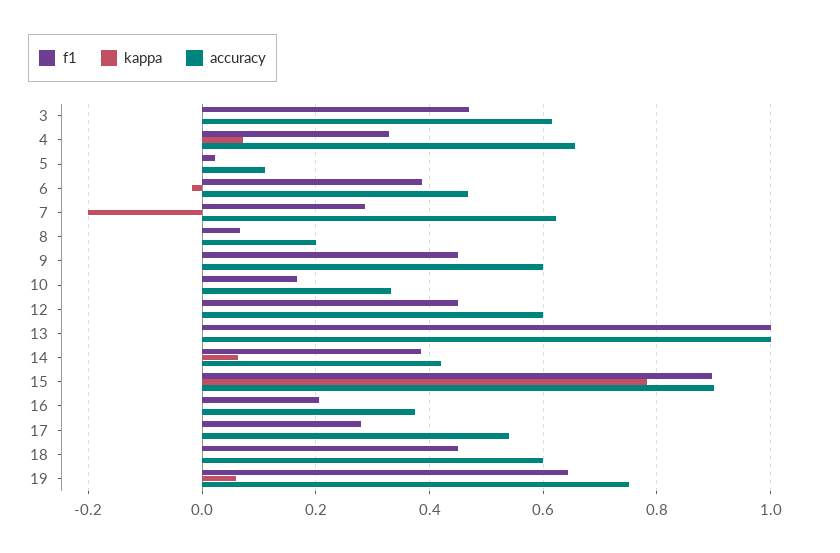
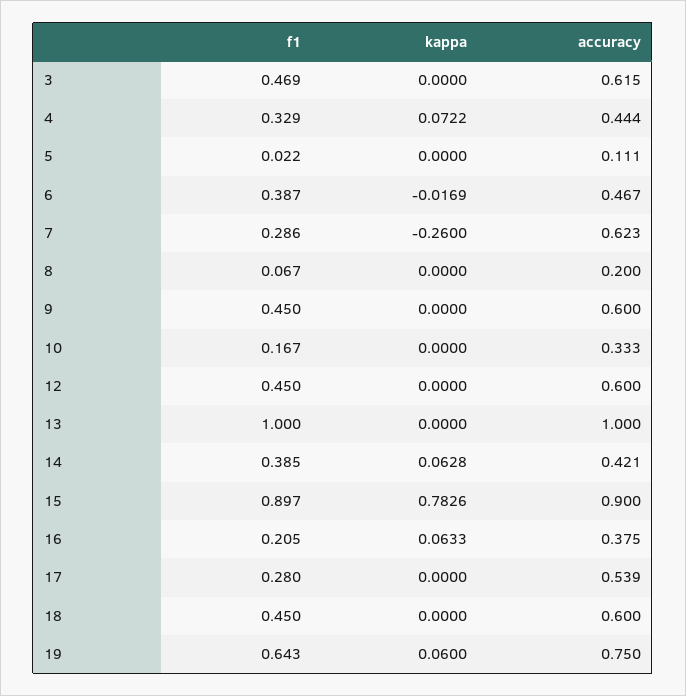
accuracy, 4: 0.66 -> 0.444
kappa, 7: -0.2 -> -0.26
kappa, 16: 0 -> 0.0633

